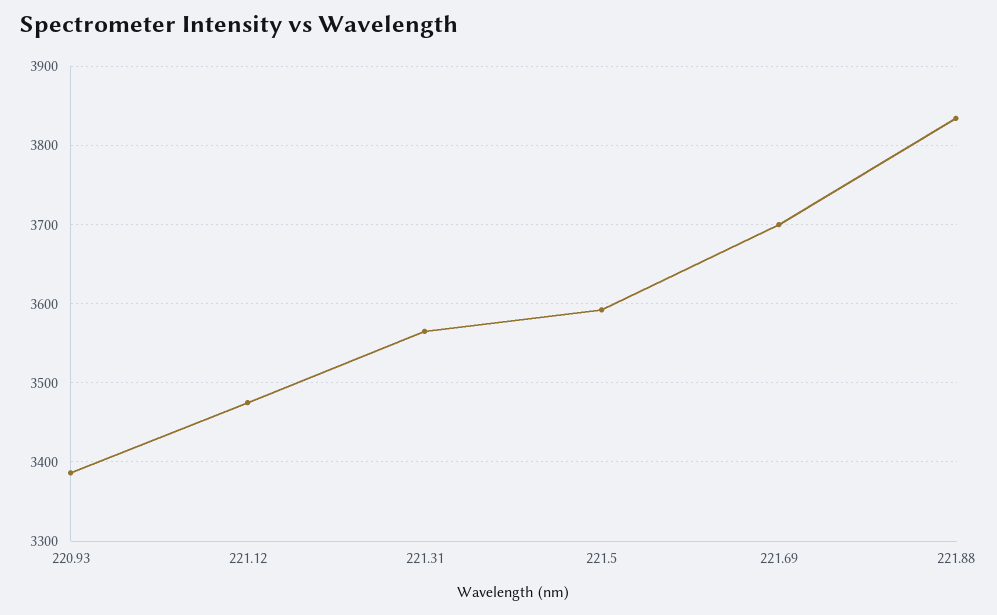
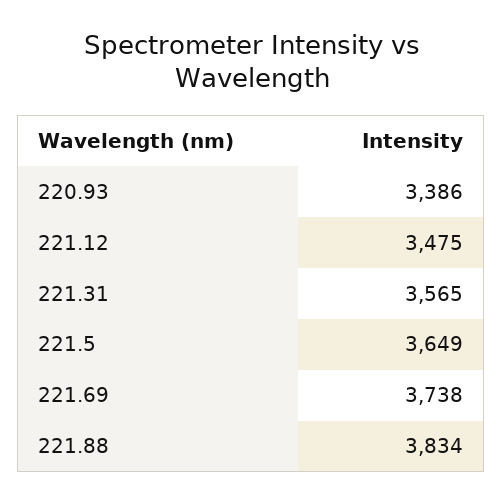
221.5: 3590 -> 3649
221.69: 3700 -> 3738

